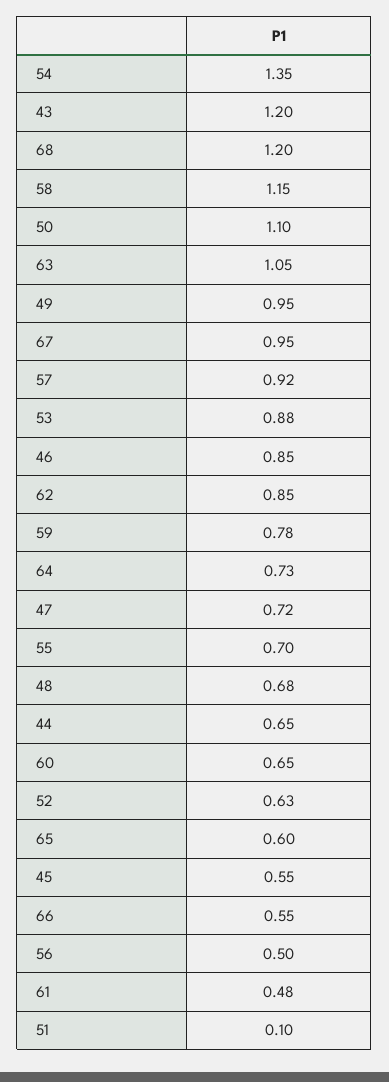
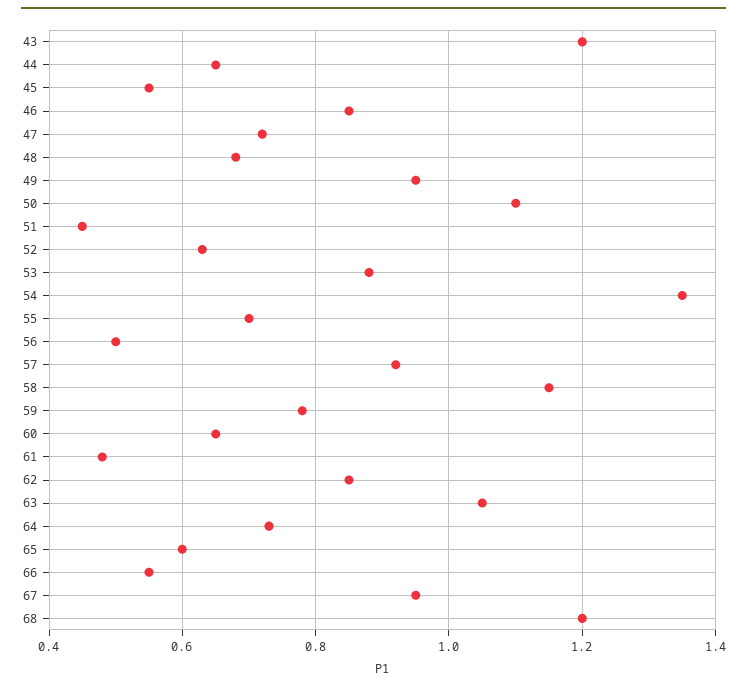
51: 0.1 -> 0.45

